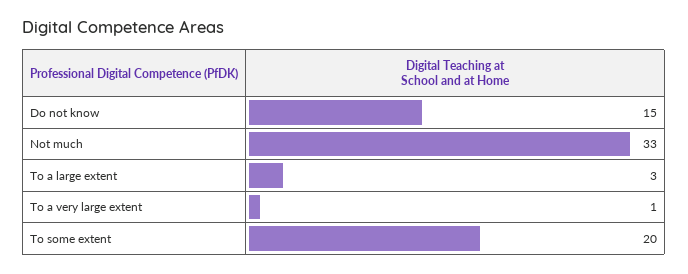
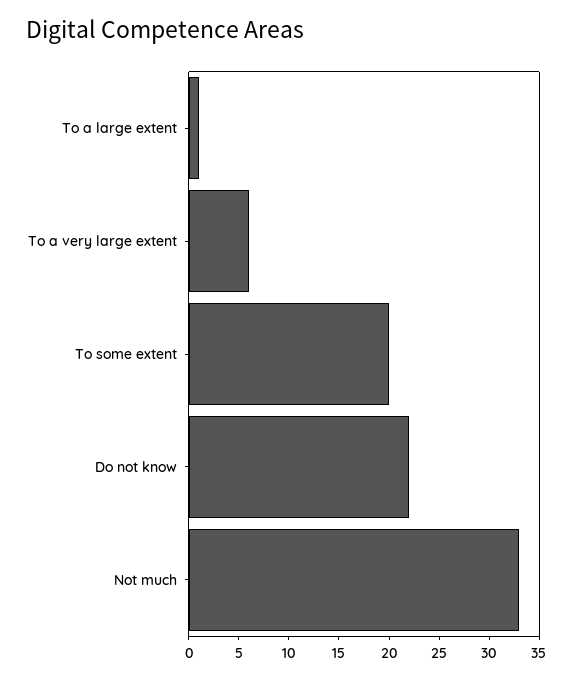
Do not know: 15 -> 22
To a large extent: 3 -> 1
To a very large extent: 1 -> 6

